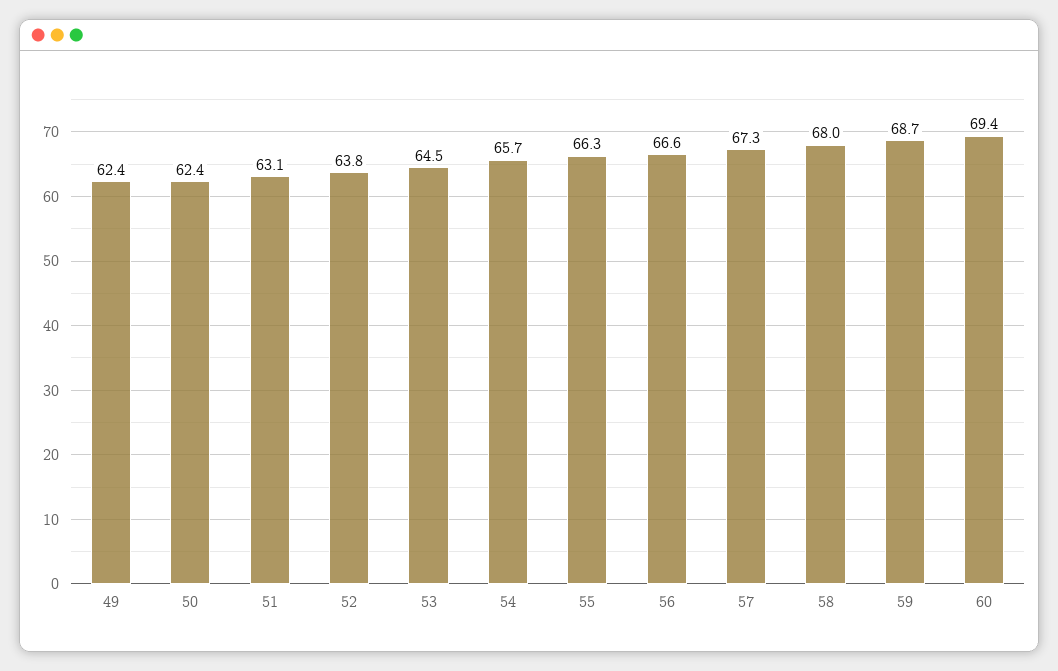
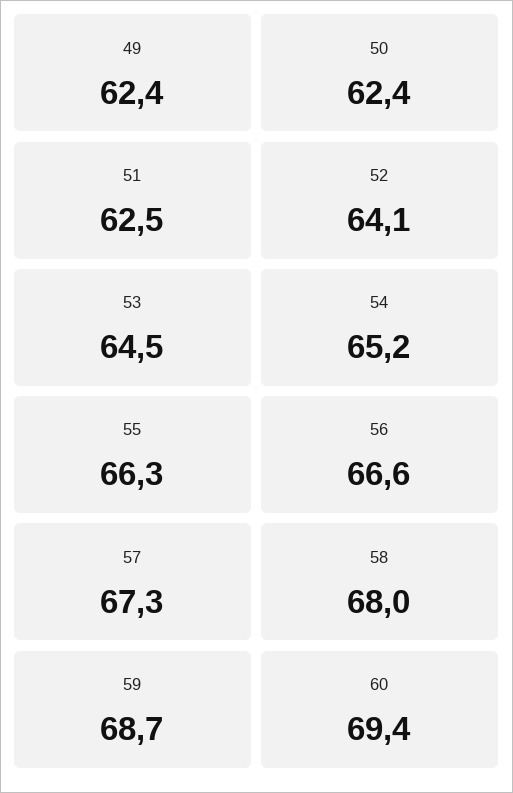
51: 63.1 -> 62.5
52: 63.8 -> 64.1
54: 65.7 -> 65.2

